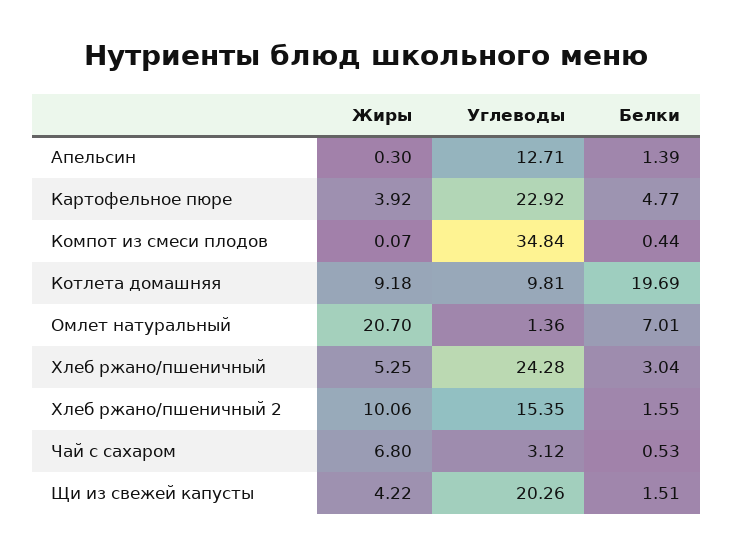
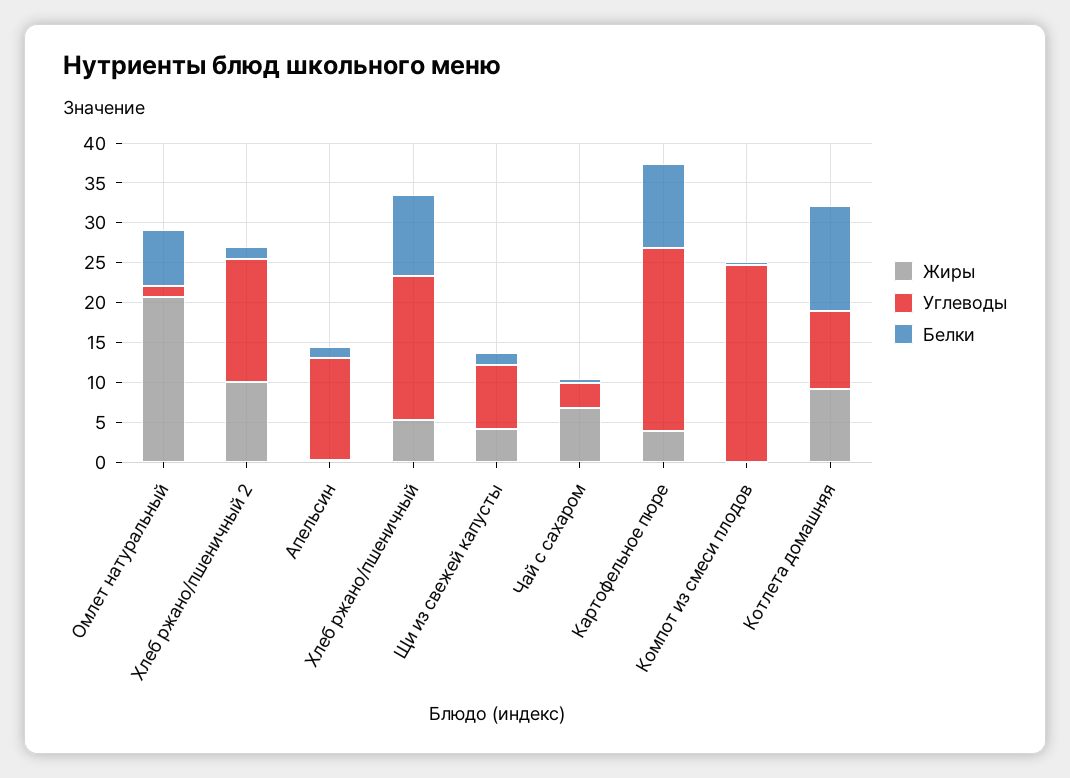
Белки, Картофельное пюре: 4.77 -> 10
Углеводы, Компот из смеси плодов: 34.84 -> 25
Белки, Котлета домашняя: 19.69 -> 12.5
Углеводы, Хлеб ржано/пшеничный: 24.28 -> 17.5
Белки, Хлеб ржано/пшеничный: 3.04 -> 10
Углеводы, Щи из свежей капусты: 20.26 -> 7.5

